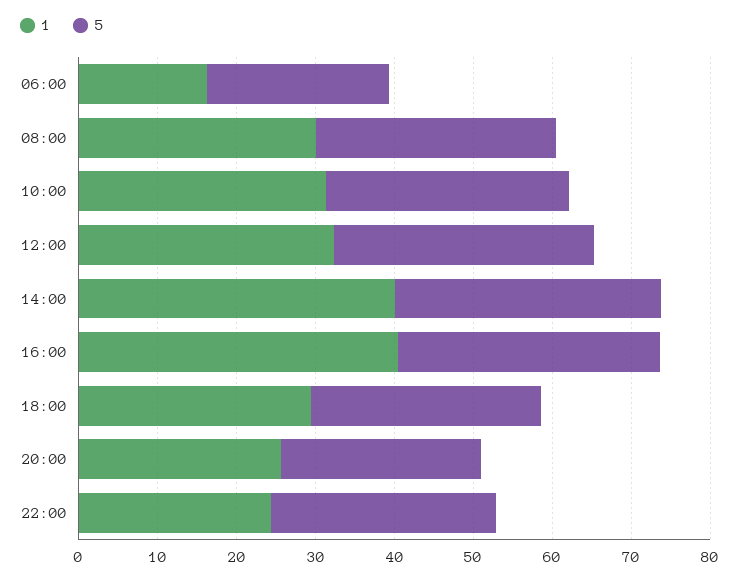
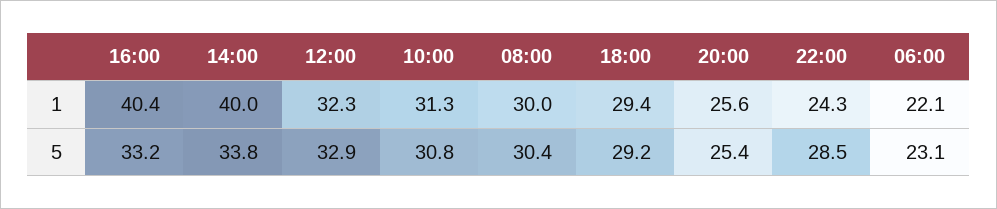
1, 06:00: 16 -> 22.1

